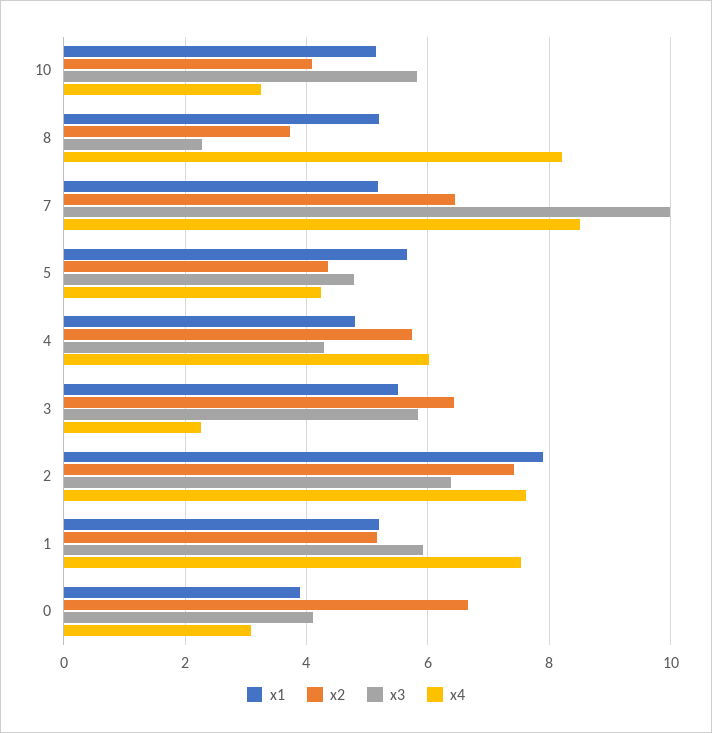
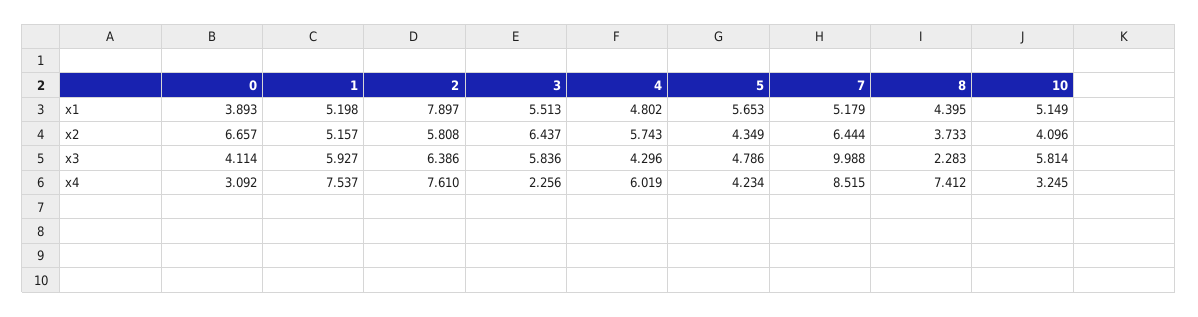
x1, 8: 5.2 -> 4.395
x4, 8: 8.2 -> 7.412
x2, 2: 7.4 -> 5.808

